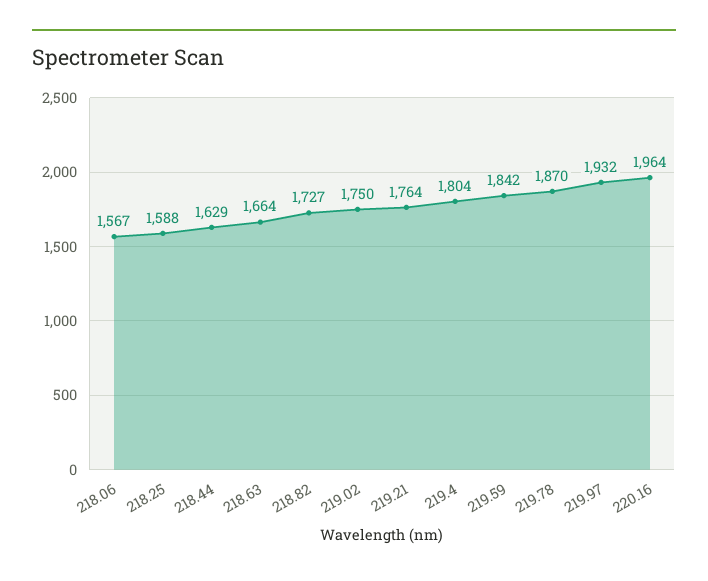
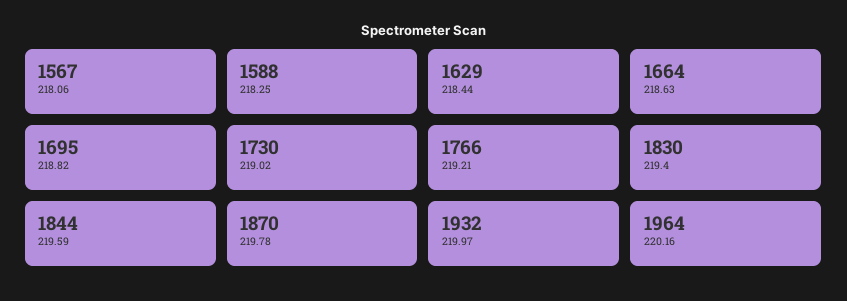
218.82: 1727 -> 1695
219.02: 1750 -> 1730
219.21: 1764 -> 1766
219.4: 1804 -> 1830
219.59: 1842 -> 1844

